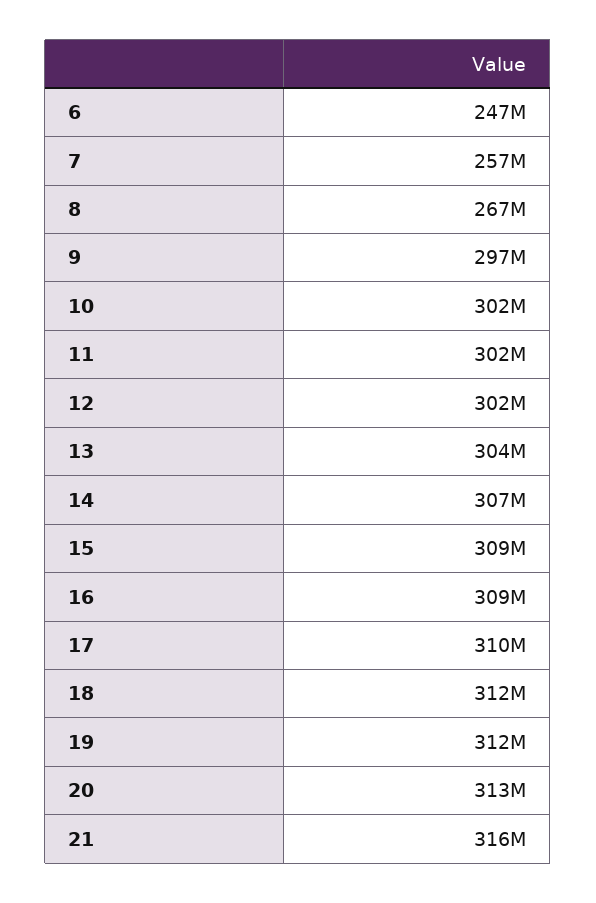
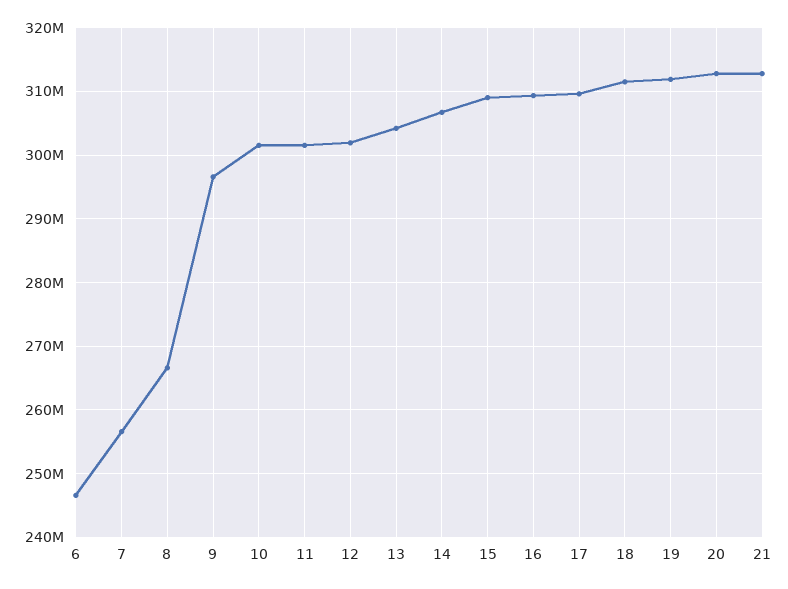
21: 316000000 -> 313000000

